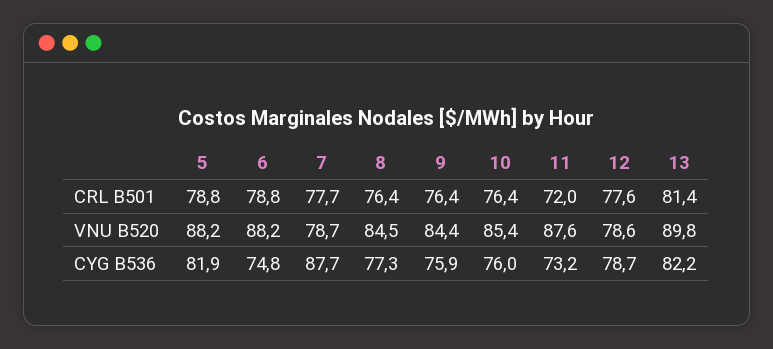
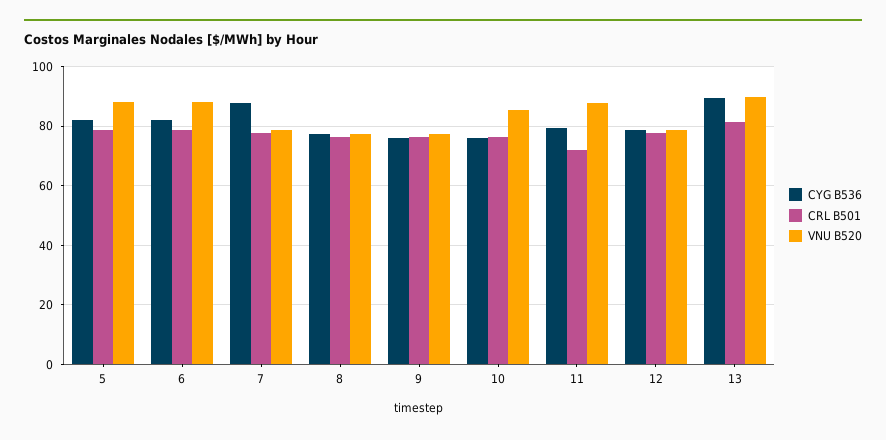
VNU B520, 8: 84.5 -> 77.5
VNU B520, 9: 84.4 -> 77.5
CYG B536, 6: 74.8 -> 82.5
CYG B536, 11: 73.2 -> 80
CYG B536, 13: 82.2 -> 90

